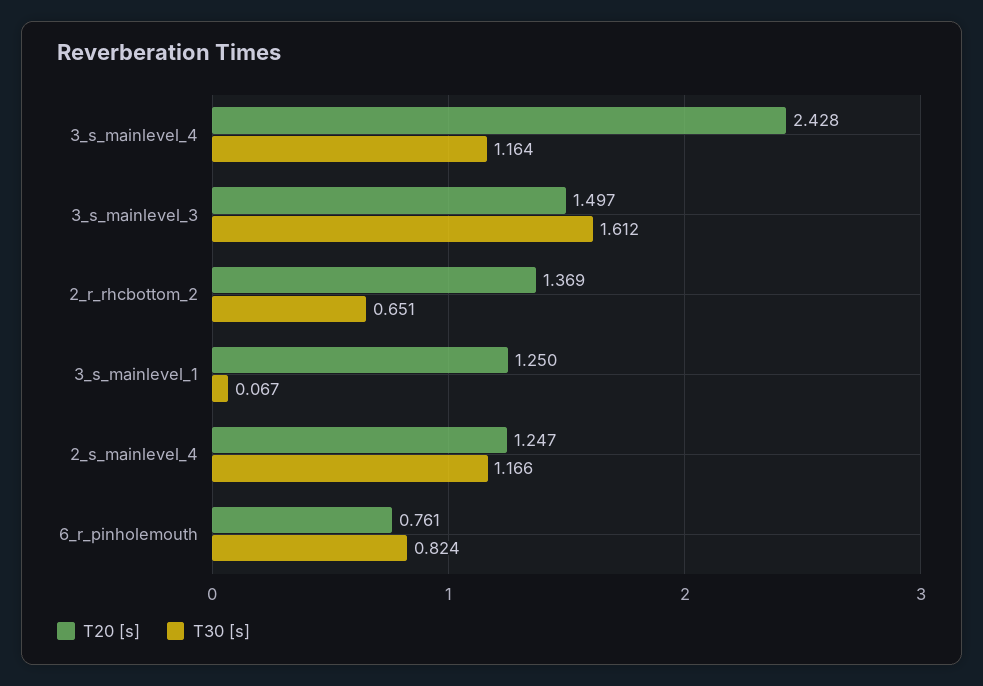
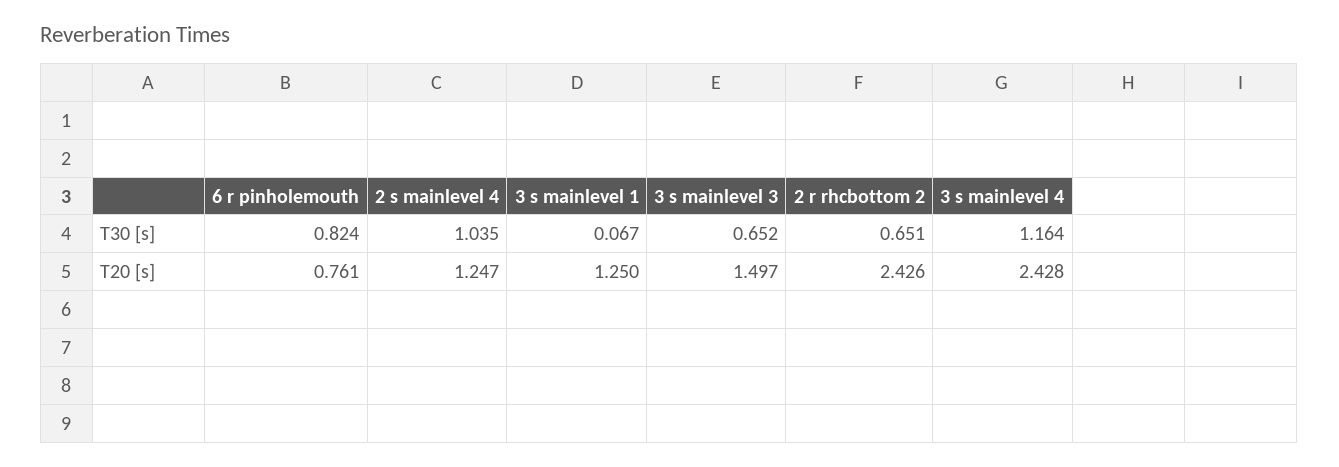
T30 [s], 3_s_mainlevel_3: 1.612 -> 0.652
T20 [s], 2_r_rhcbottom_2: 1.369 -> 2.426
T30 [s], 2_s_mainlevel_4: 1.166 -> 1.035

